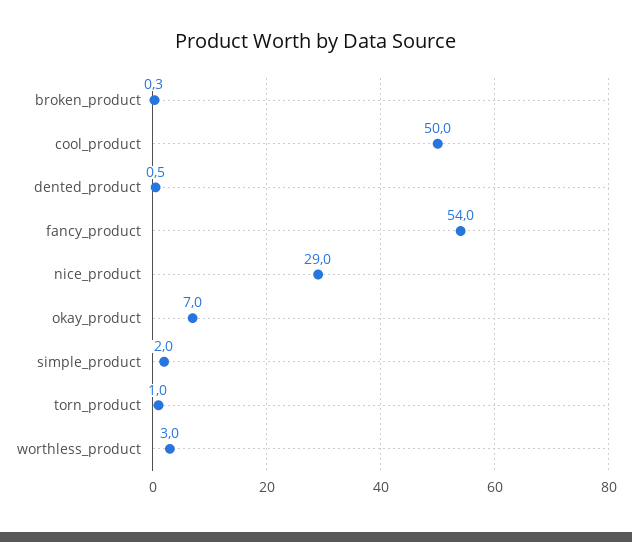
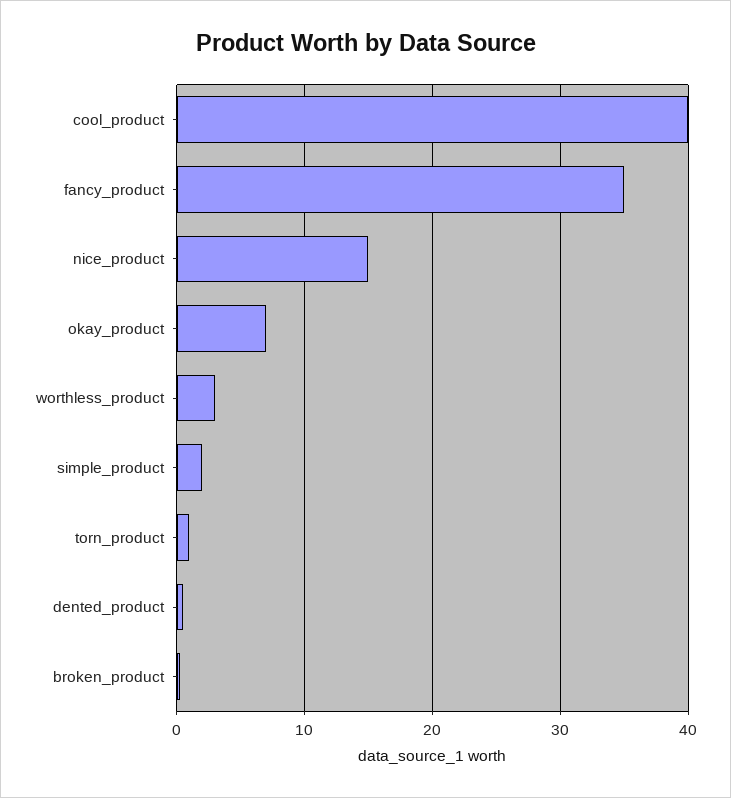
cool_product: 50 -> 40
fancy_product: 54 -> 35
nice_product: 29 -> 15

